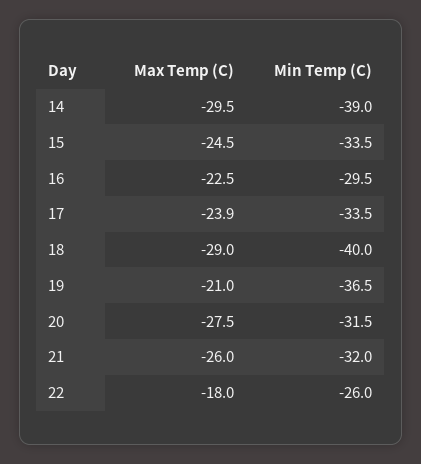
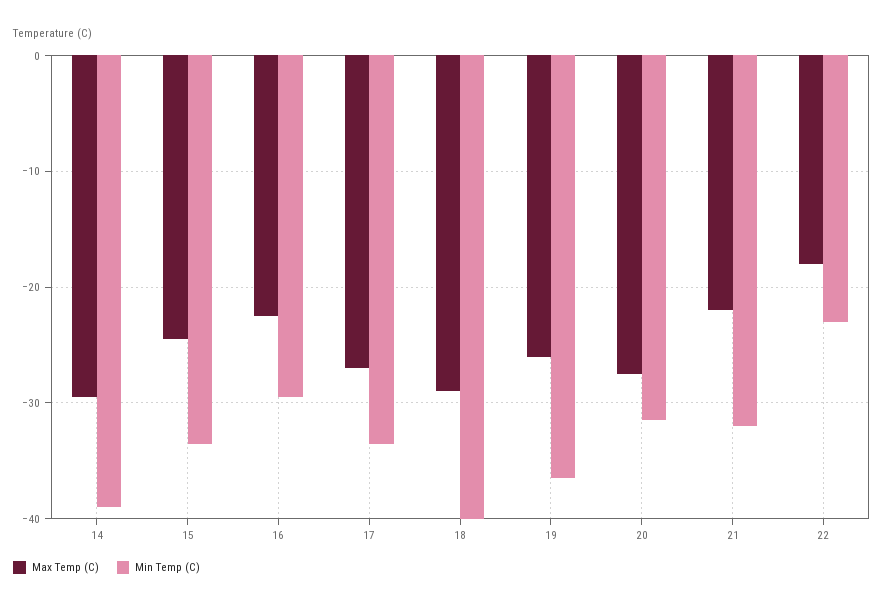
Max Temp (C), 17: -23.9 -> -27
Max Temp (C), 19: -21 -> -26
Max Temp (C), 21: -26 -> -22
Min Temp (C), 22: -26 -> -23

